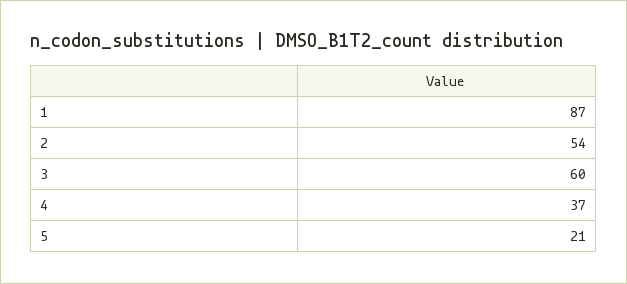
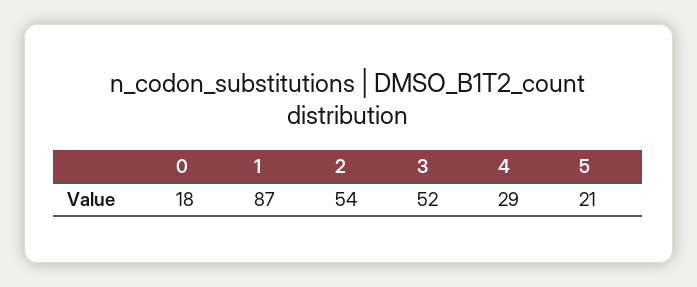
3: 60 -> 52
4: 37 -> 29
0: none -> 18

